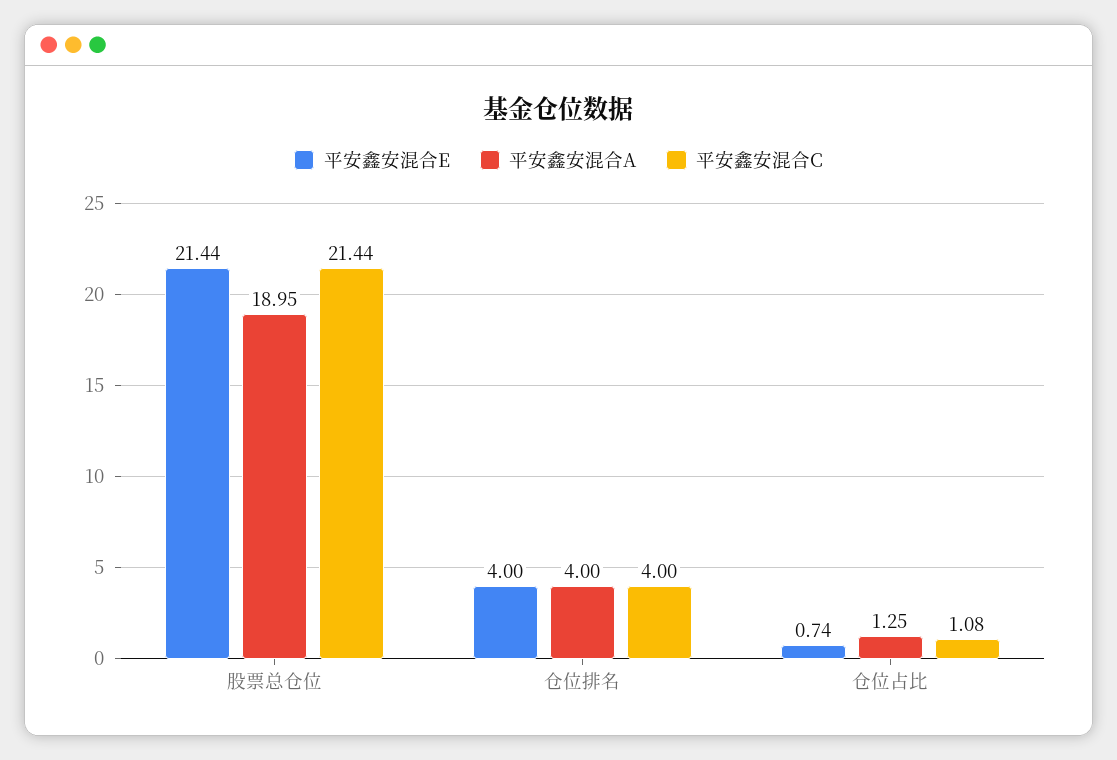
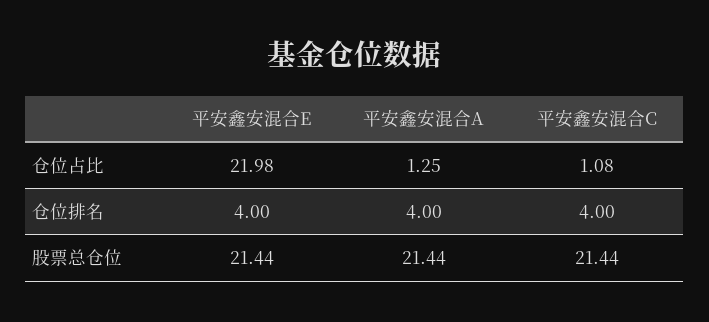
平安鑫安混合A, 股票总仓位: 18.95 -> 21.44
平安鑫安混合E, 仓位占比: 0.74 -> 21.98

